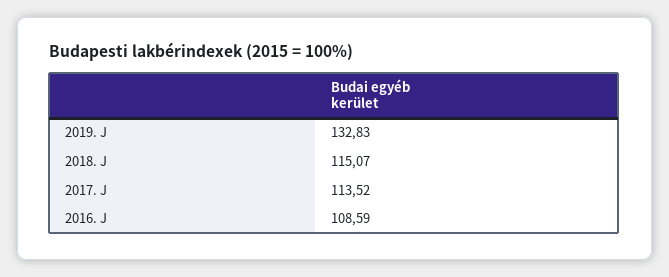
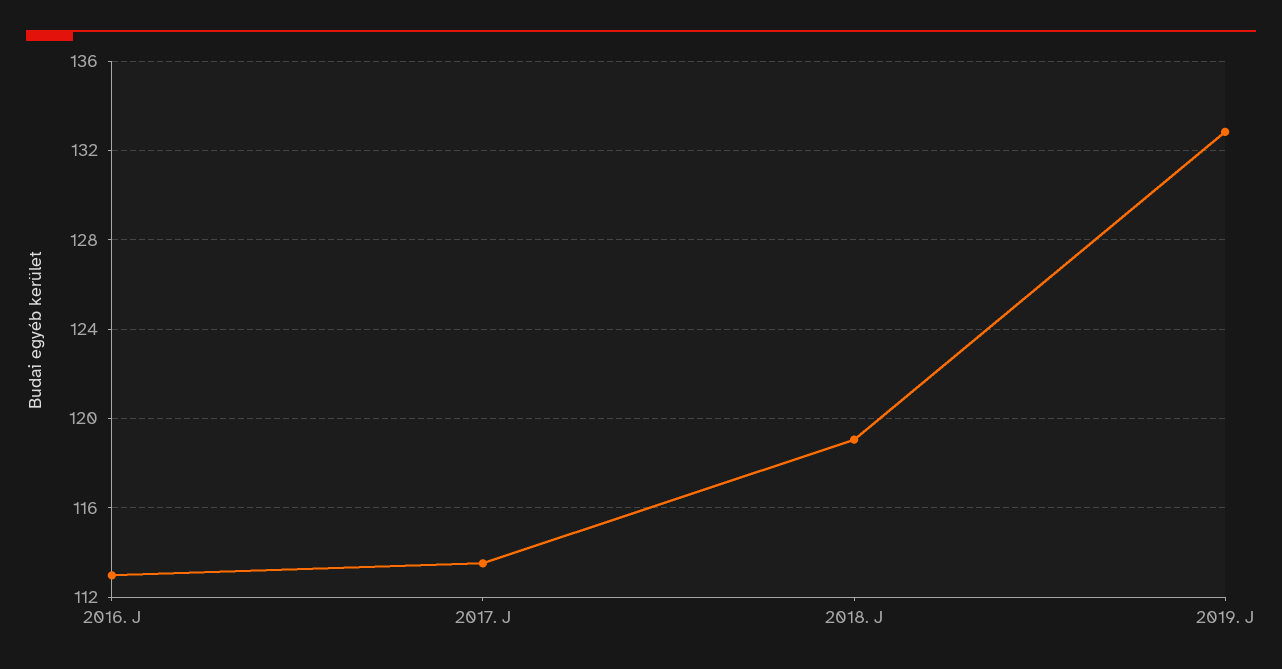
2018. J: 115.07 -> 119
2016. J: 108.59 -> 113

